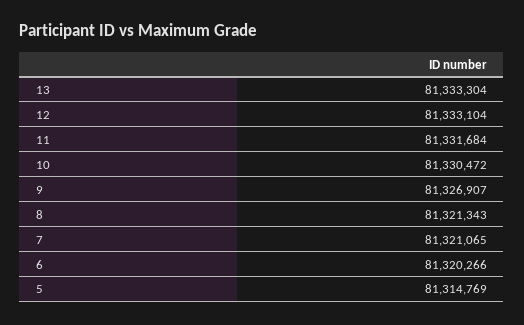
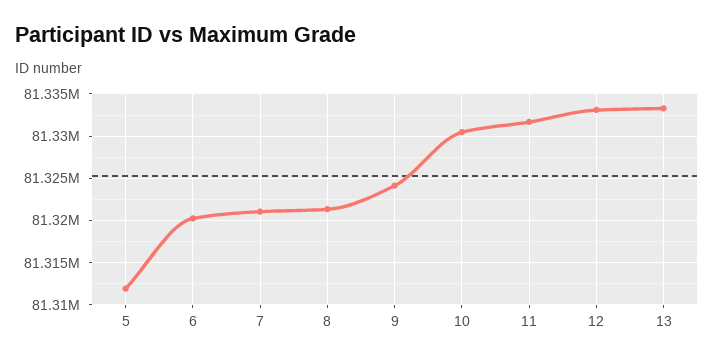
9: 81326907 -> 81324000
5: 81314769 -> 81312000

